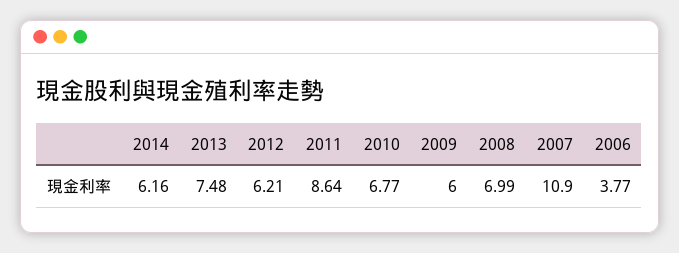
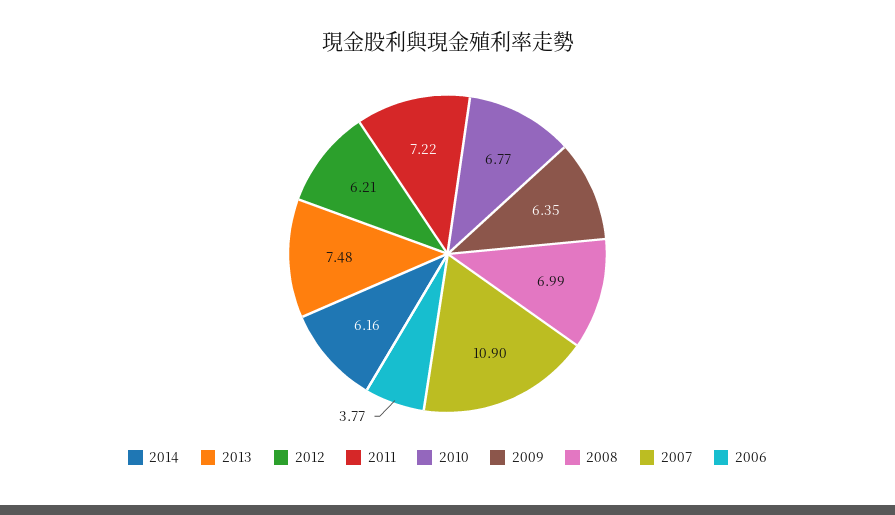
2011: 8.64 -> 7.22
2009: 6 -> 6.35

